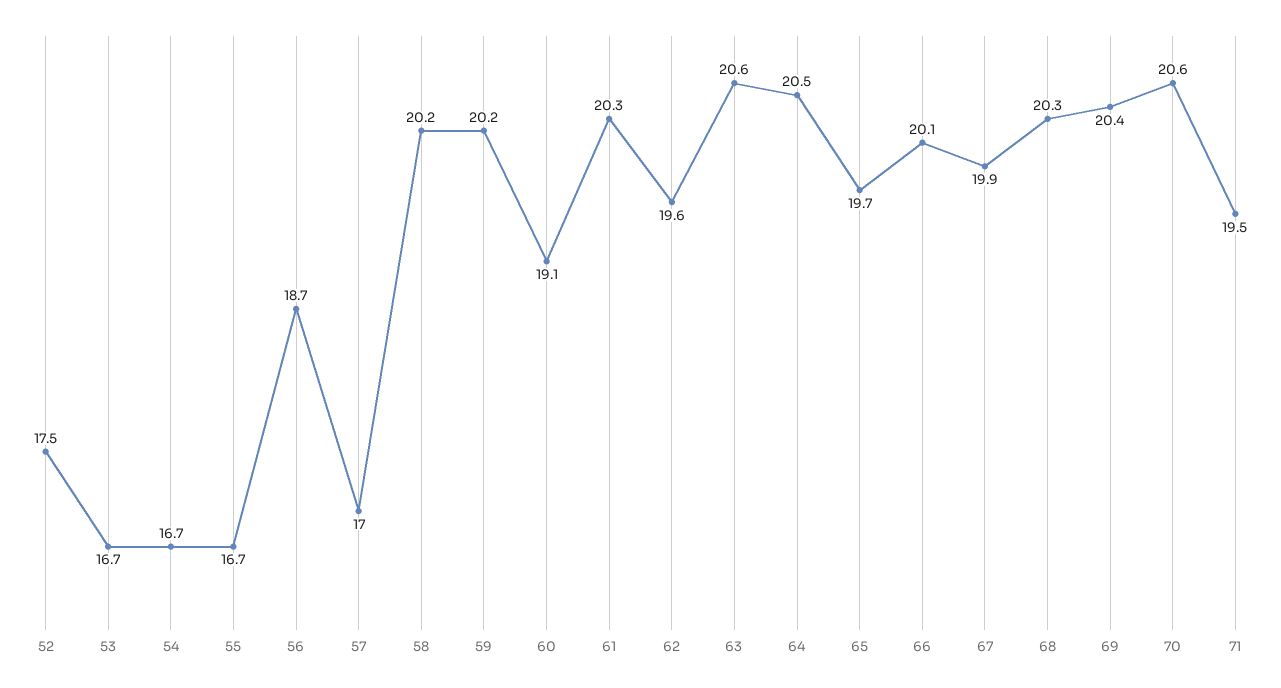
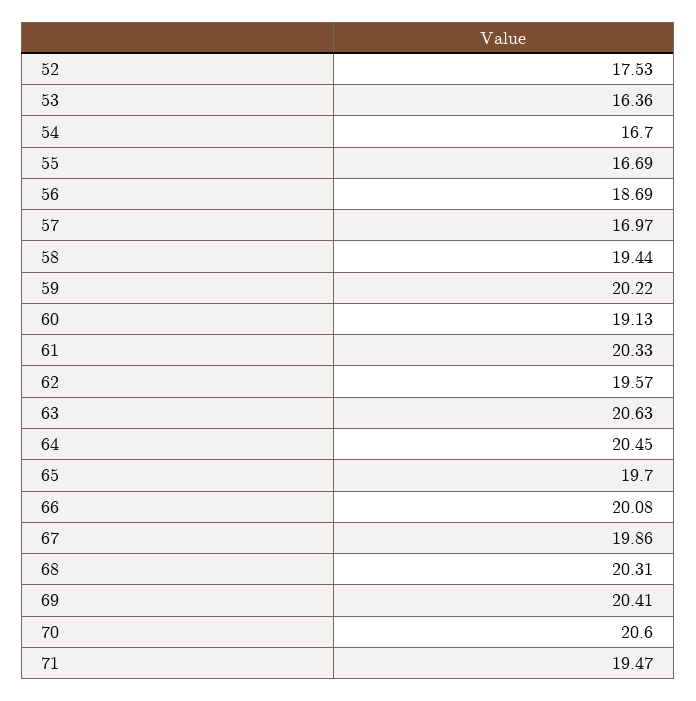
53: 16.7 -> 16.36
58: 20.2 -> 19.44

